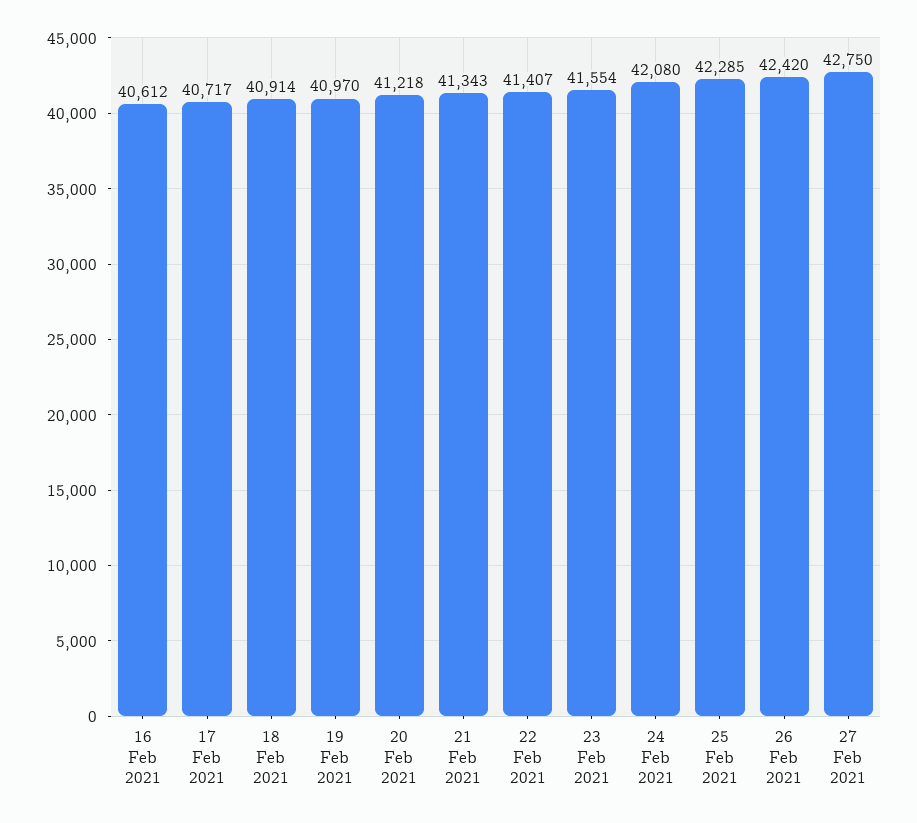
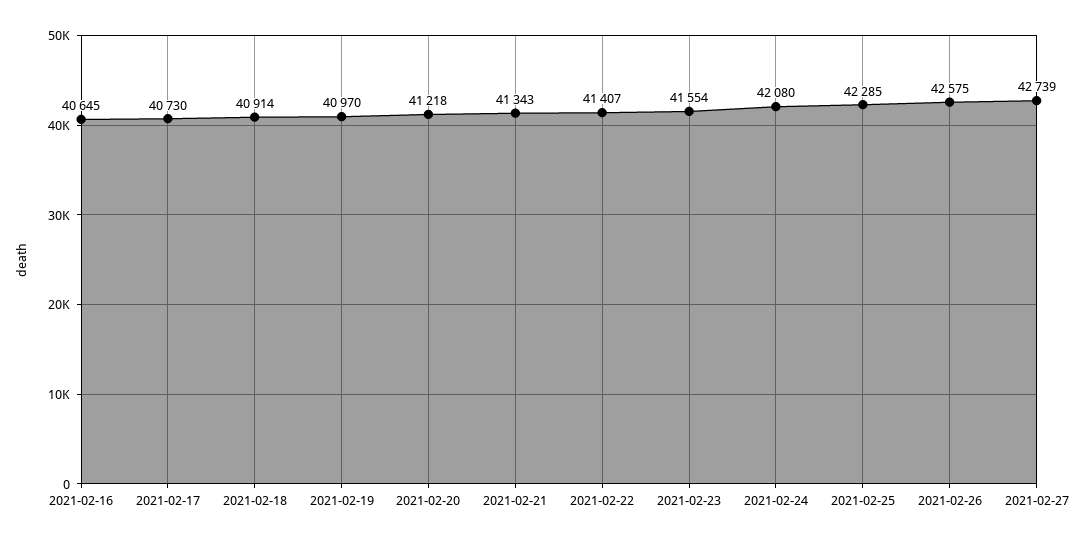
16 Feb 2021: 40612 -> 40645
17 Feb 2021: 40717 -> 40730
26 Feb 2021: 42420 -> 42575
27 Feb 2021: 42750 -> 42739

